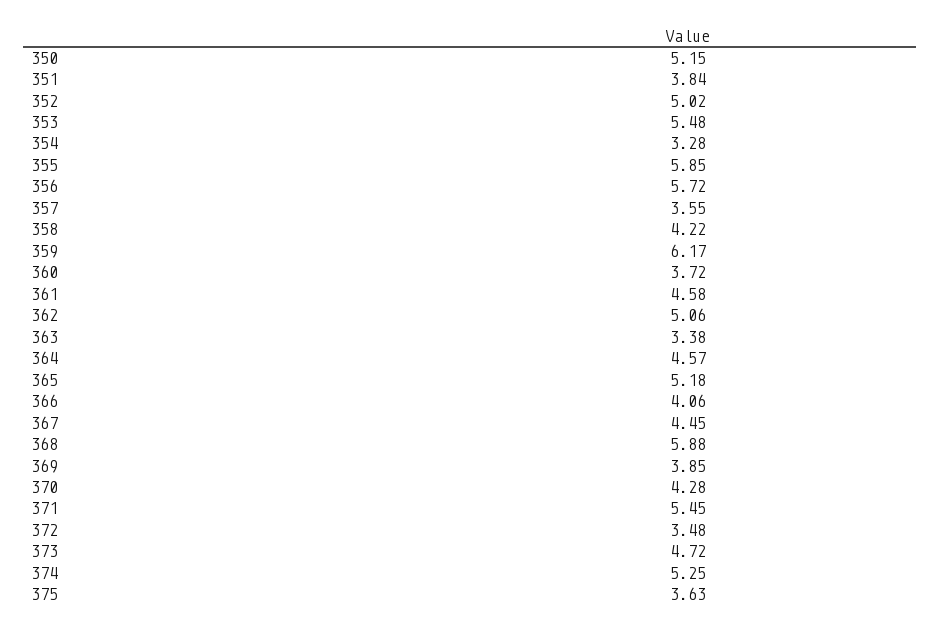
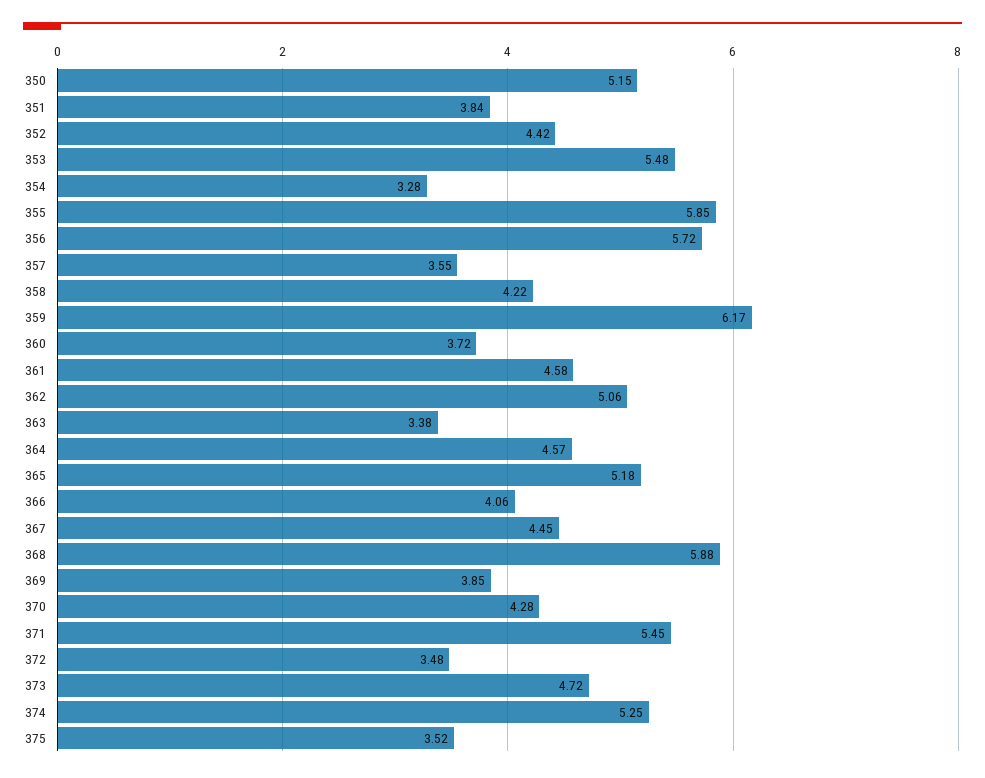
352: 5.02 -> 4.42
375: 3.63 -> 3.52

